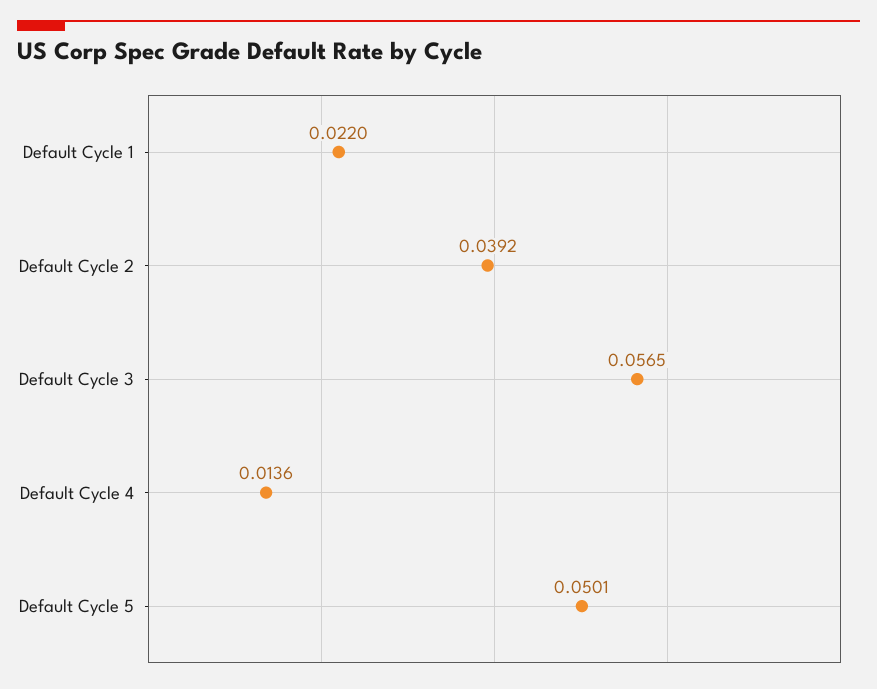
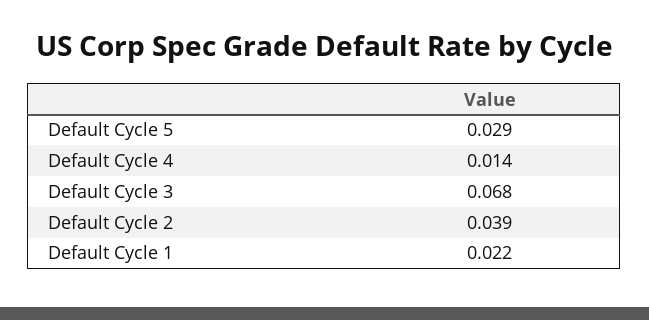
Default Cycle 3: 0.0565 -> 0.068
Default Cycle 5: 0.0501 -> 0.029

